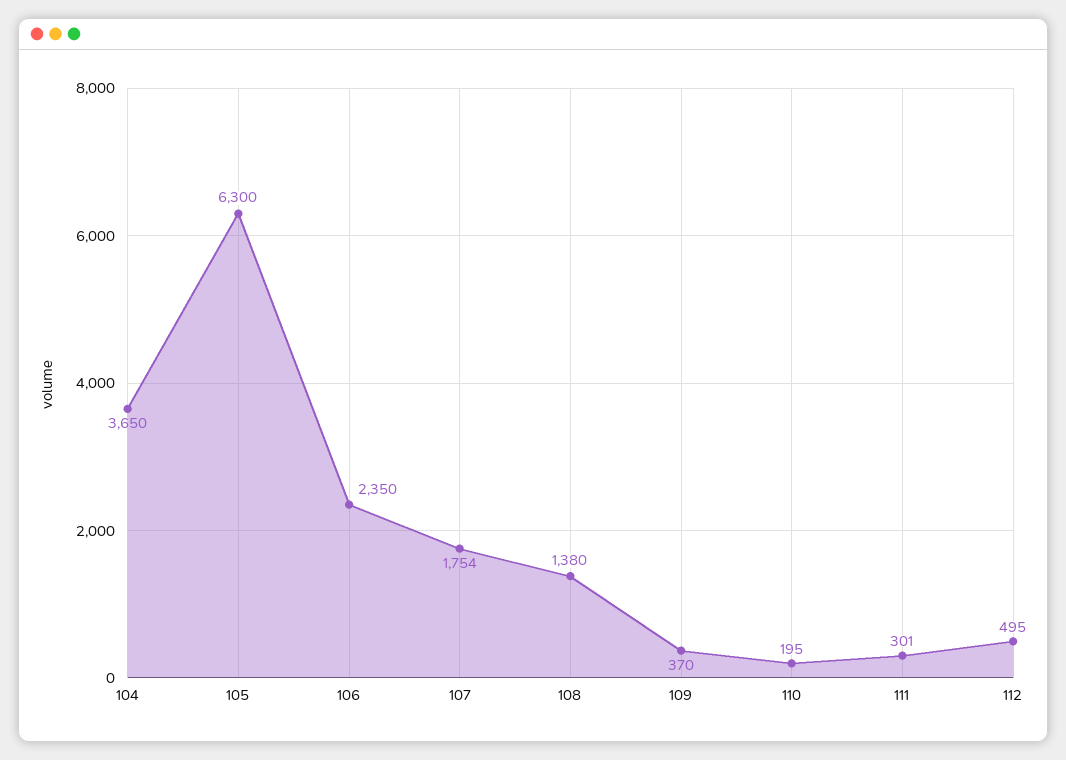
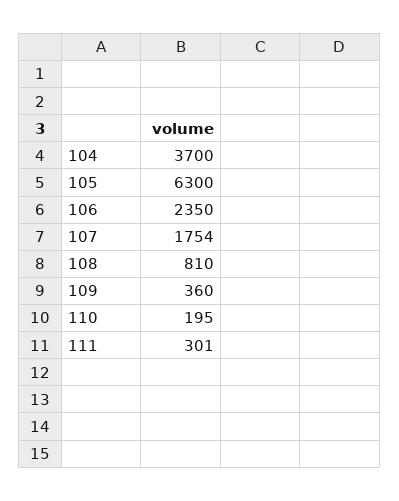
104: 3650 -> 3700
108: 1380 -> 810
109: 370 -> 360
112: 495 -> none

